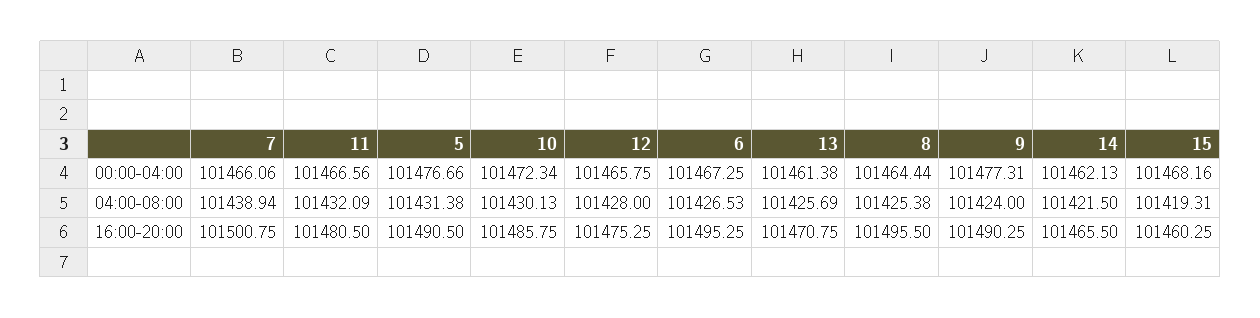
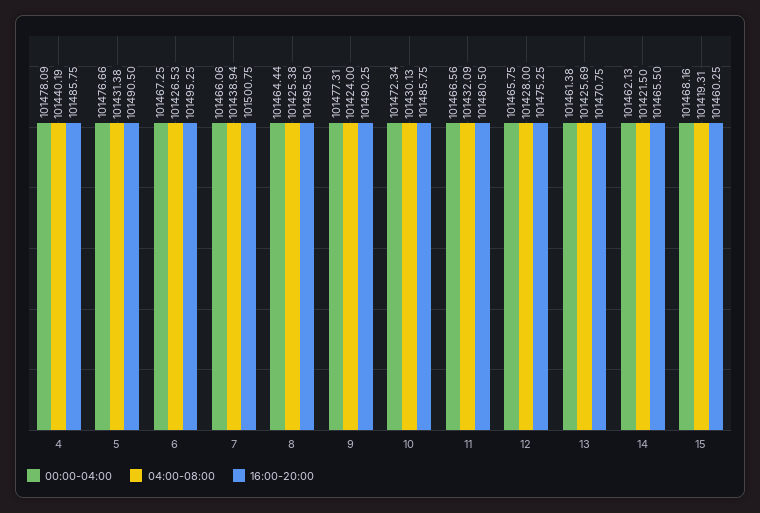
00:00-04:00, 4: none -> 101478.09
04:00-08:00, 4: none -> 101440.19
16:00-20:00, 4: none -> 101485.75

